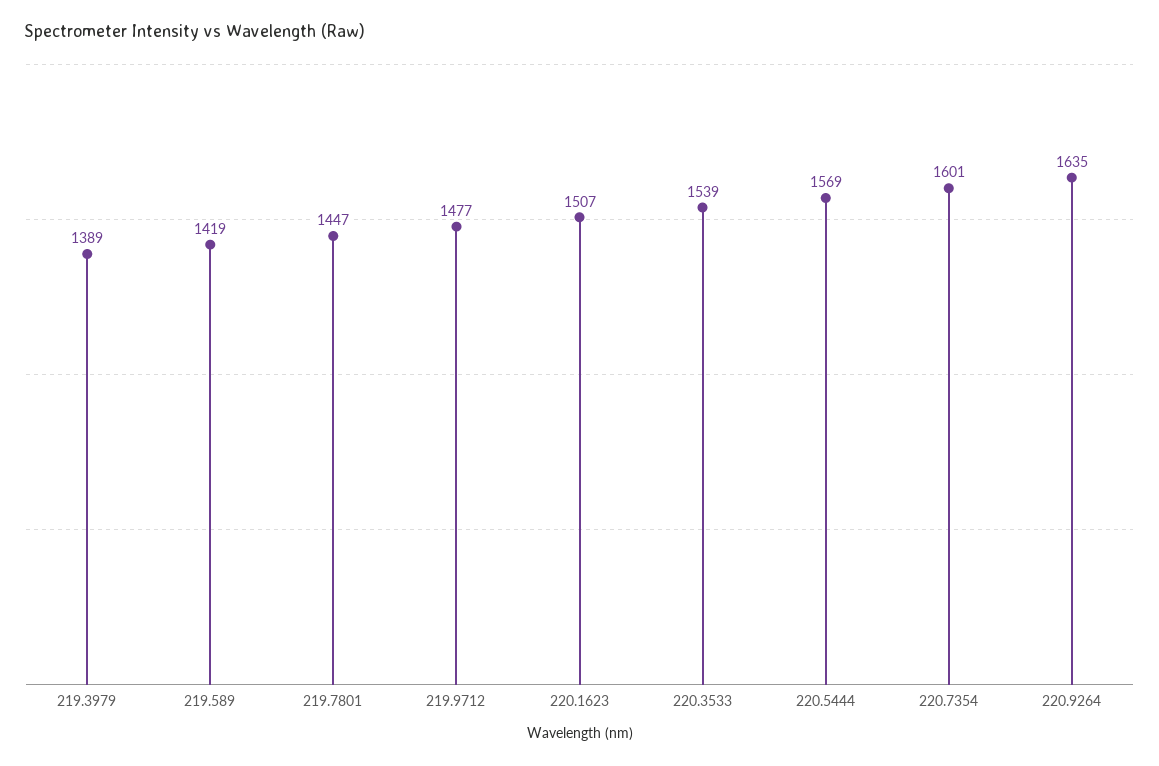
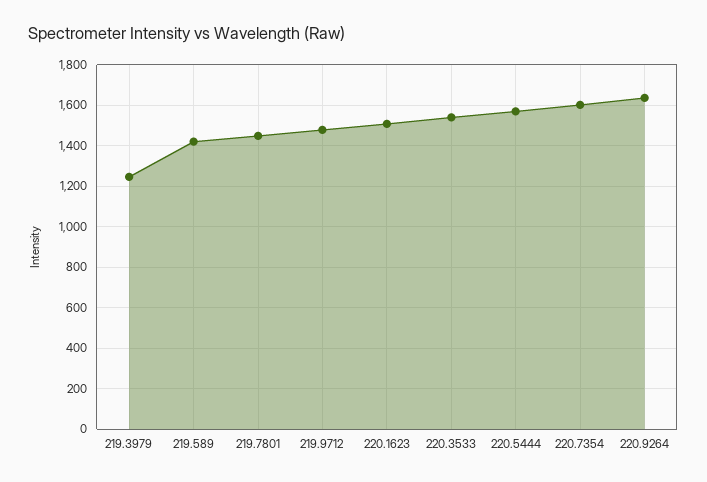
219.3979: 1389 -> 1250

